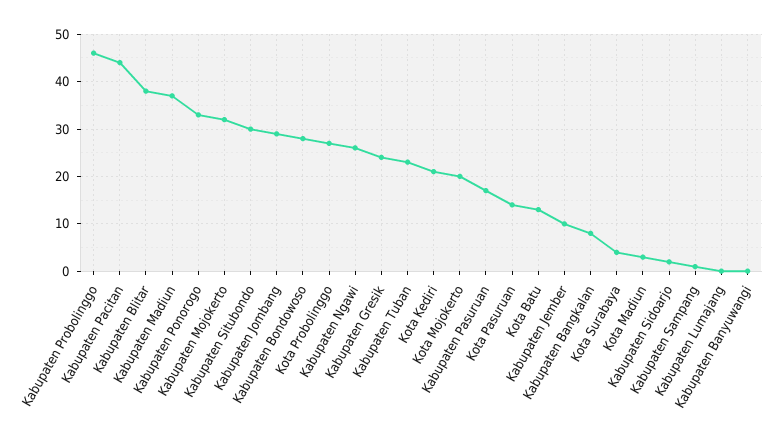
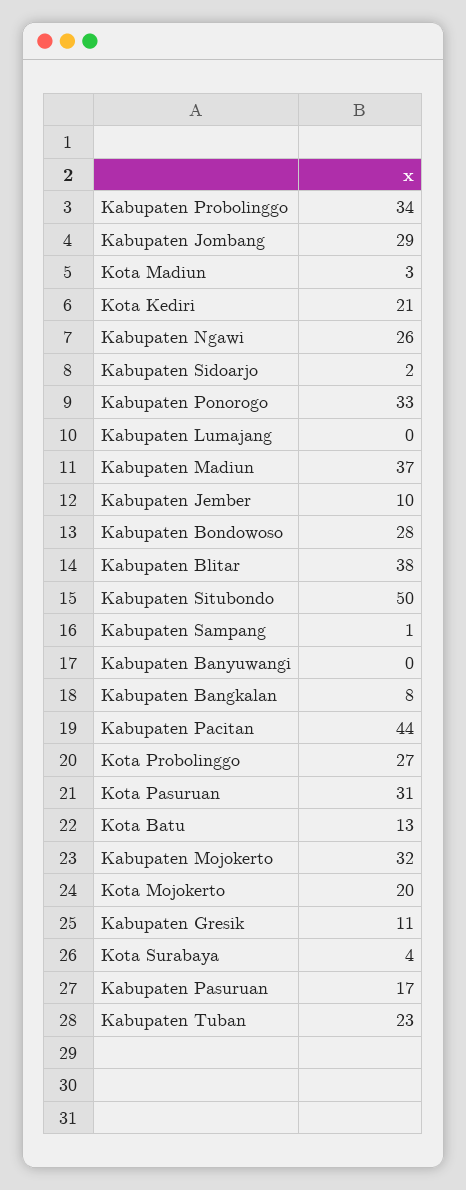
Kabupaten Probolinggo: 45 -> 34
Kabupaten Situbondo: 30 -> 50
Kabupaten Gresik: 25 -> 11
Kota Pasuruan: 15 -> 31

